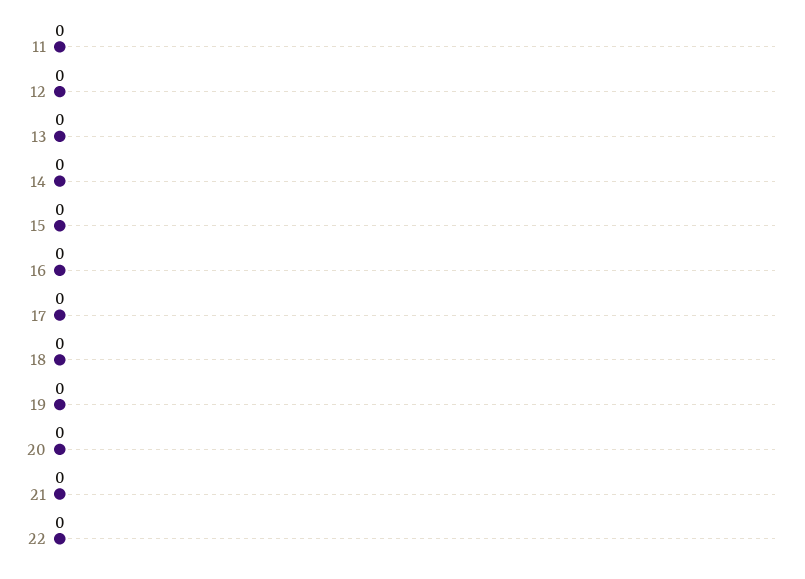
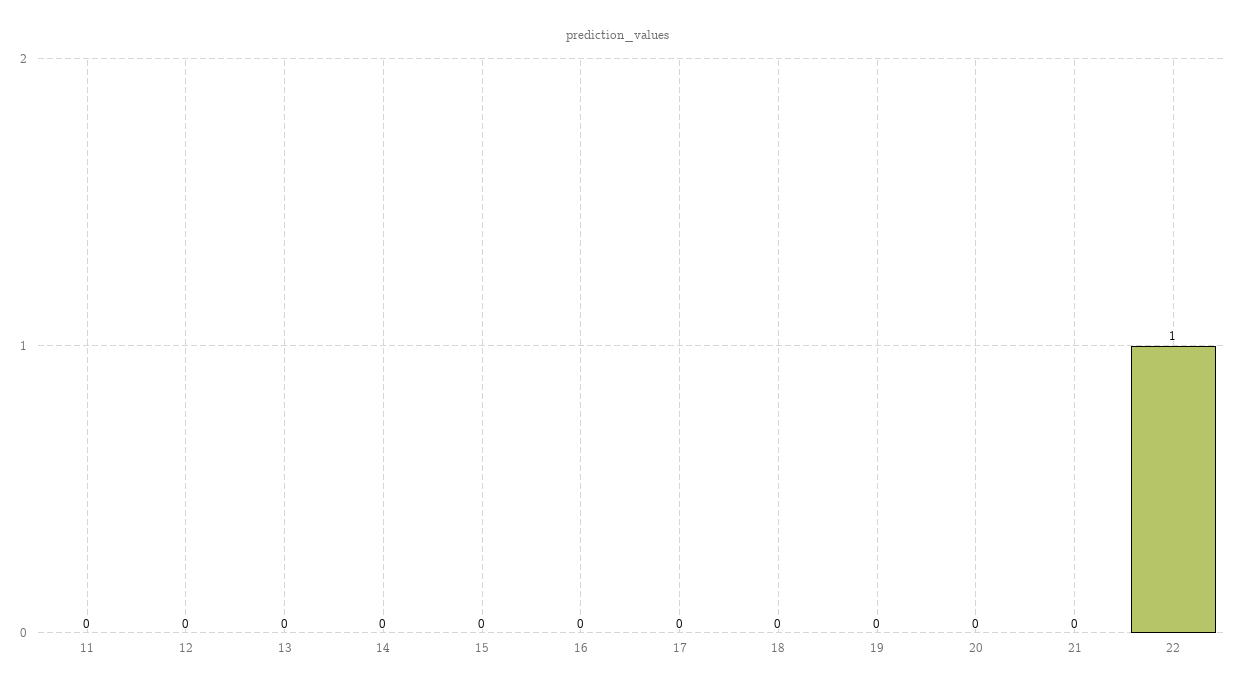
22: 0 -> 1

